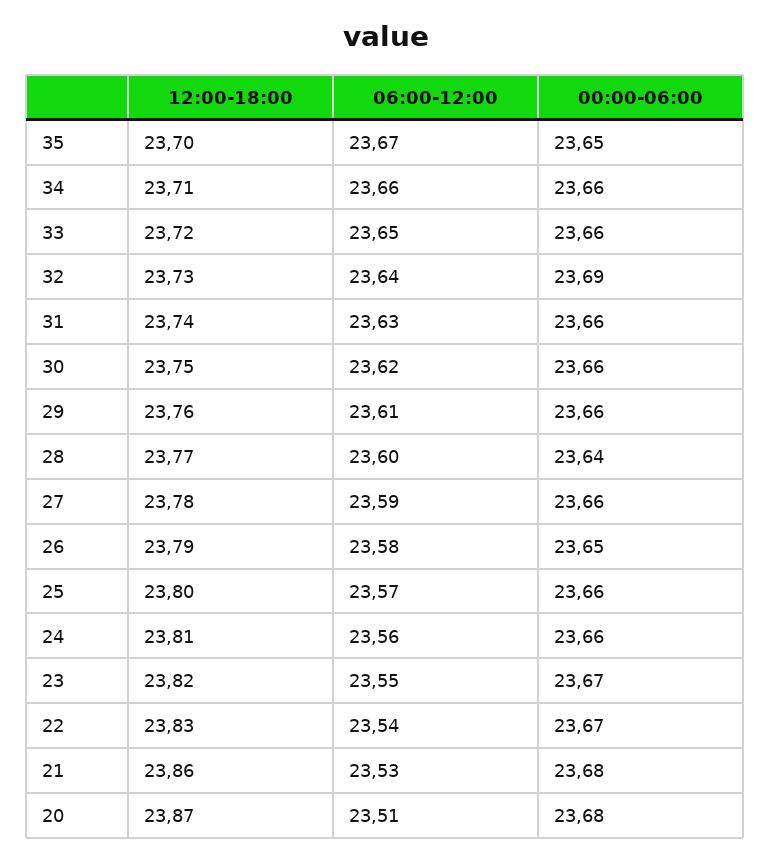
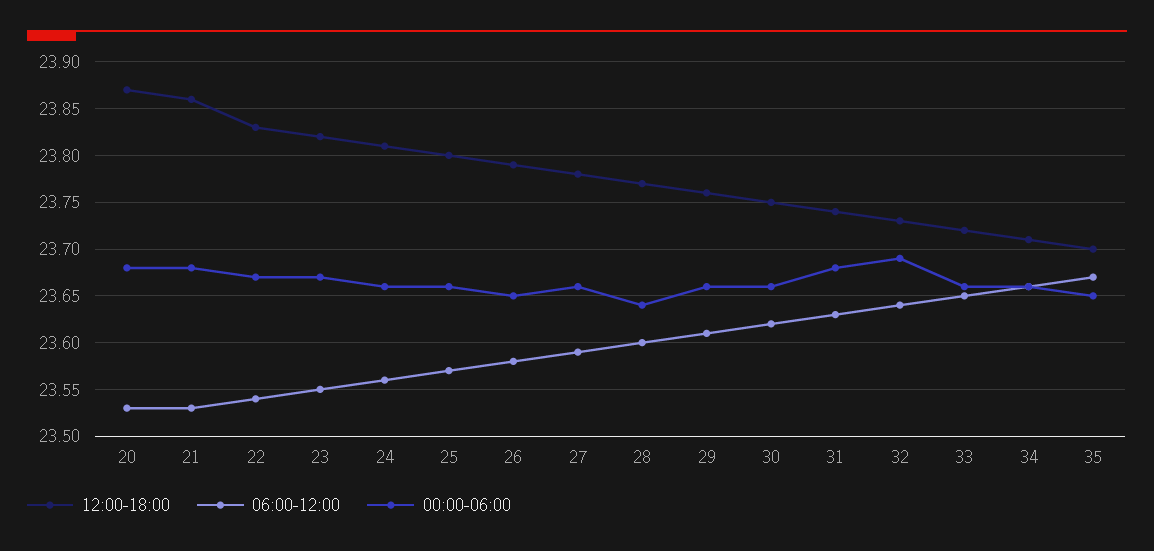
00:00-06:00, 31: 23.66 -> 23.68
06:00-12:00, 20: 23.51 -> 23.53

